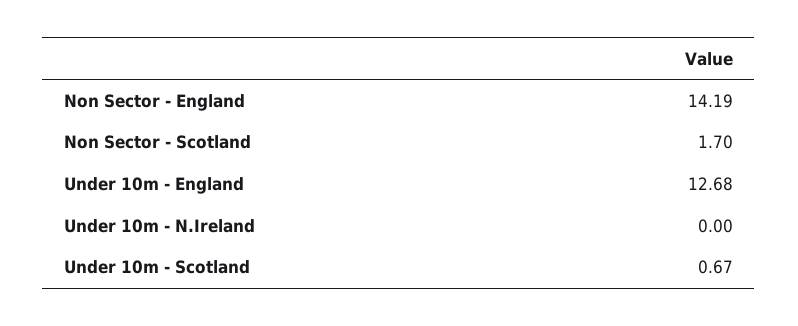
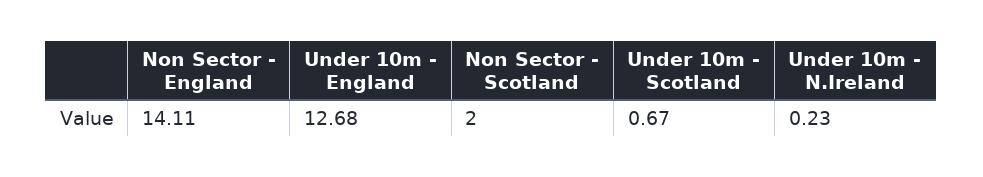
Non Sector - England: 14.19 -> 14.11
Non Sector - Scotland: 1.7 -> 2
Under 10m - N.Ireland: 0 -> 0.23

